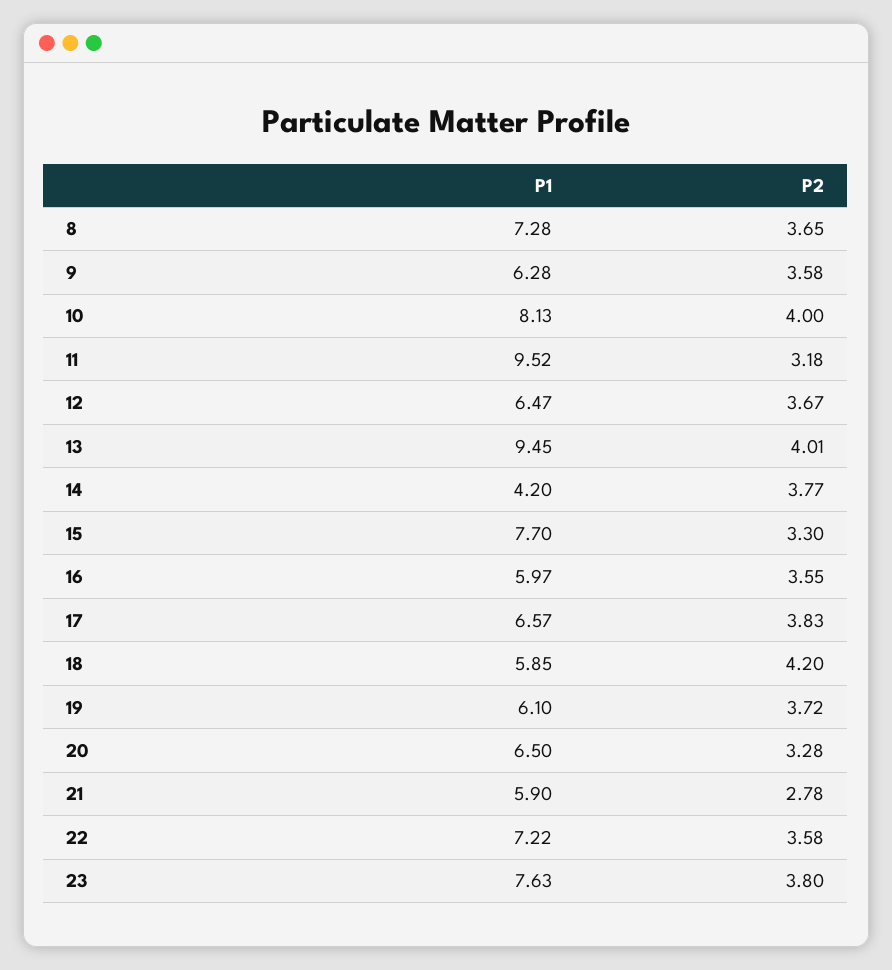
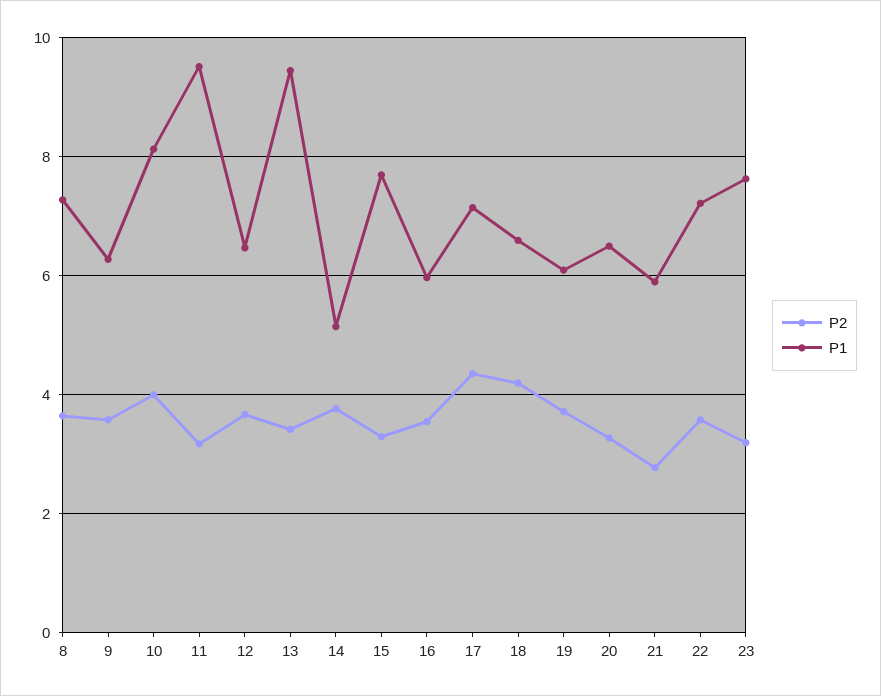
P2, 13: 4.01 -> 3.4
P1, 14: 4.2 -> 5.2
P1, 17: 6.57 -> 7.2
P2, 17: 3.83 -> 4.4
P1, 18: 5.85 -> 6.6
P2, 23: 3.8 -> 3.2

